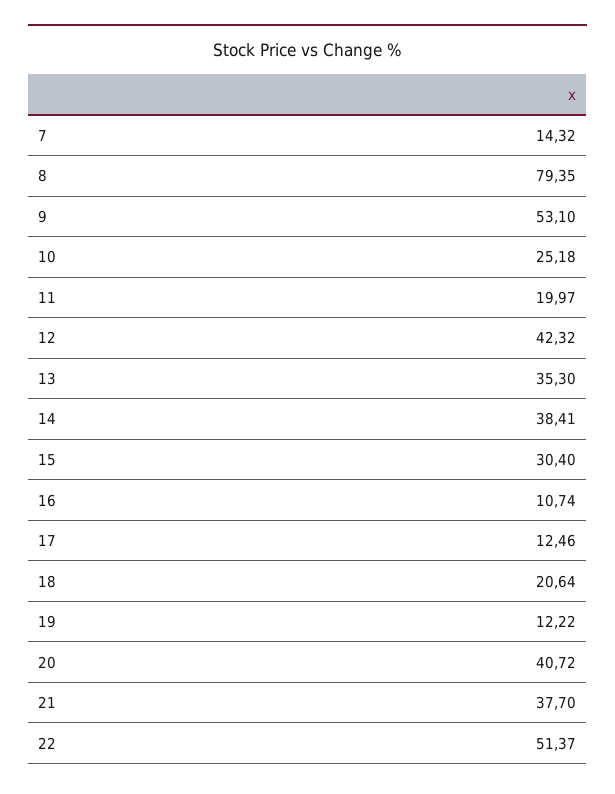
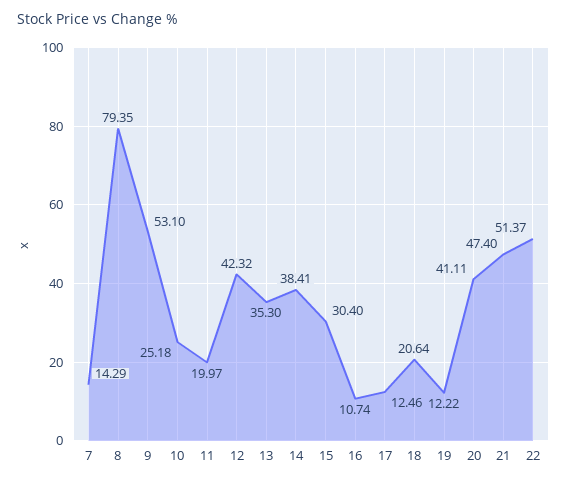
7: 14.32 -> 14.29
20: 40.72 -> 41.11
21: 37.7 -> 47.4

